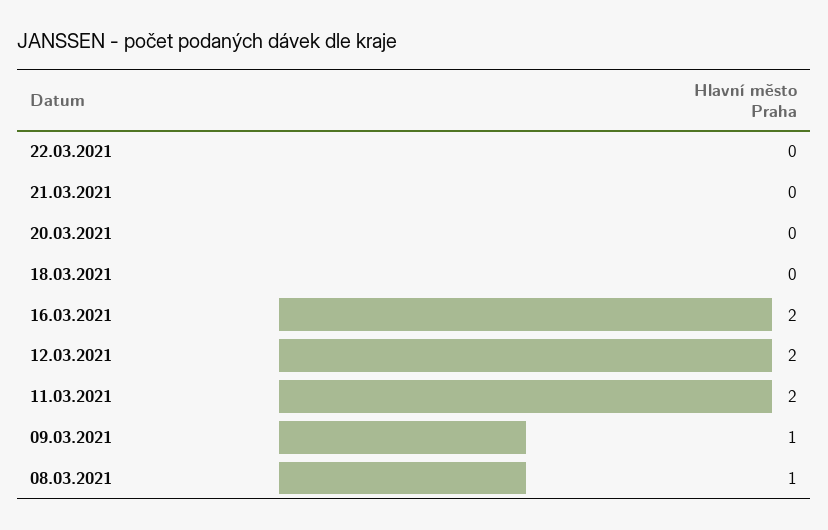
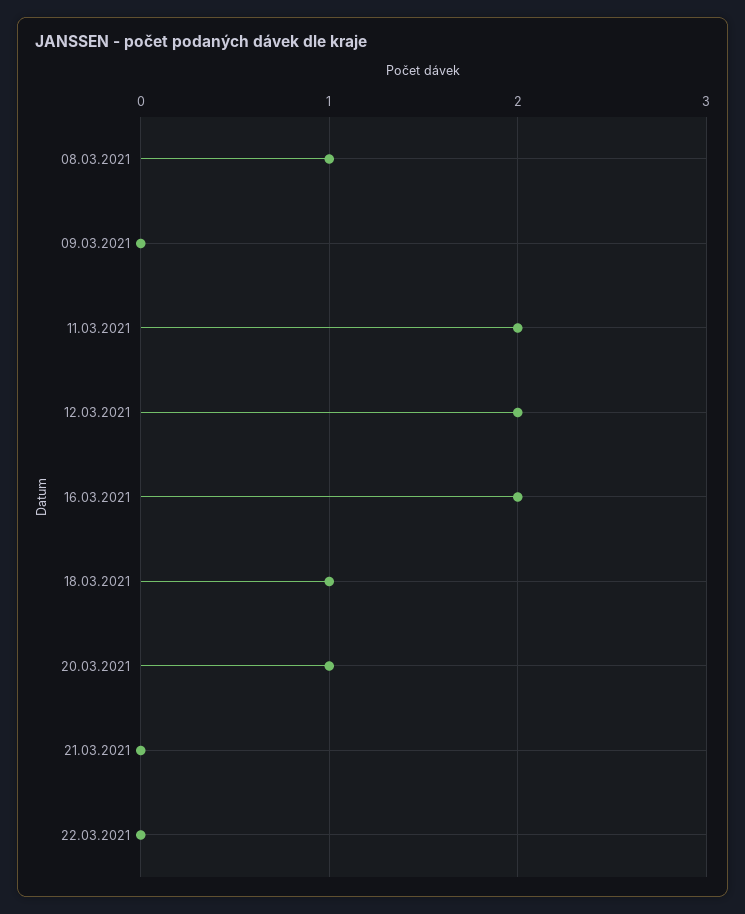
20.03.2021: 0 -> 1
18.03.2021: 0 -> 1
09.03.2021: 1 -> 0

